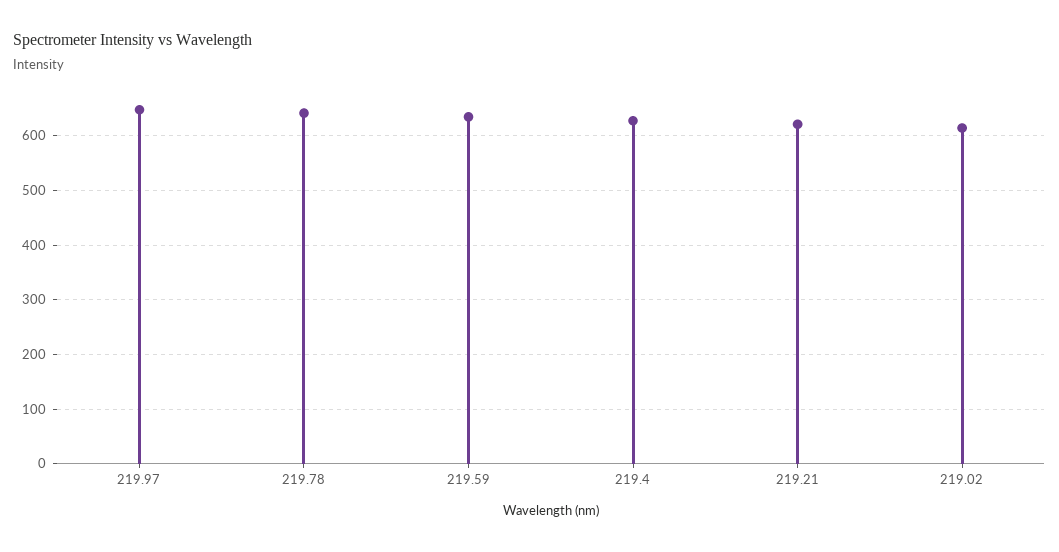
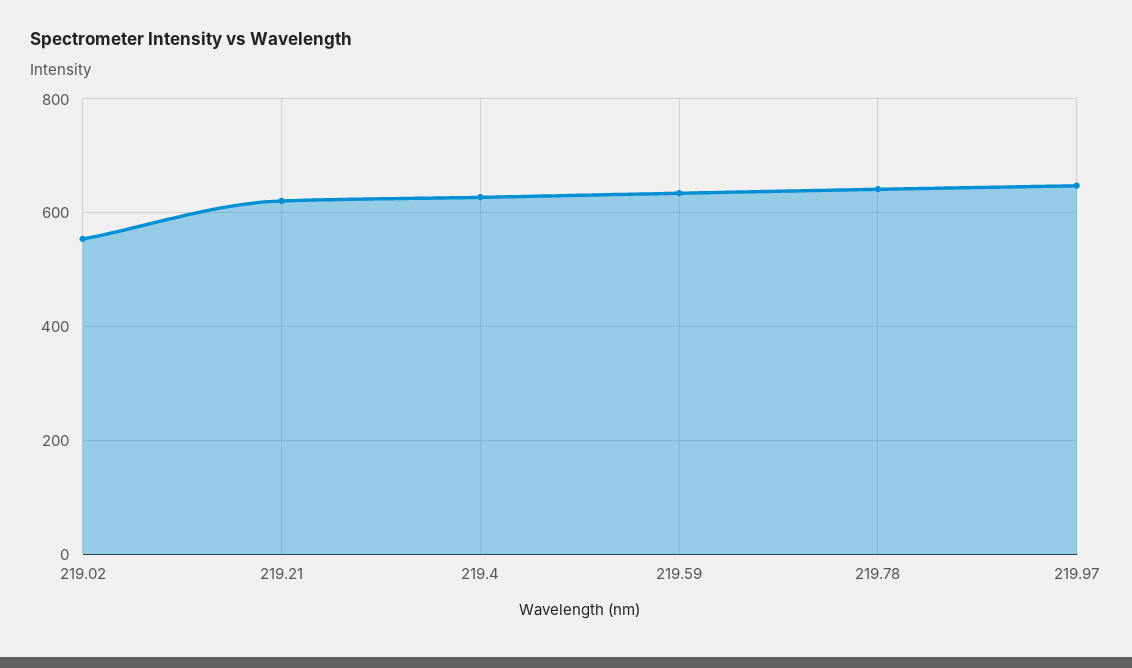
219.02: 620 -> 560

